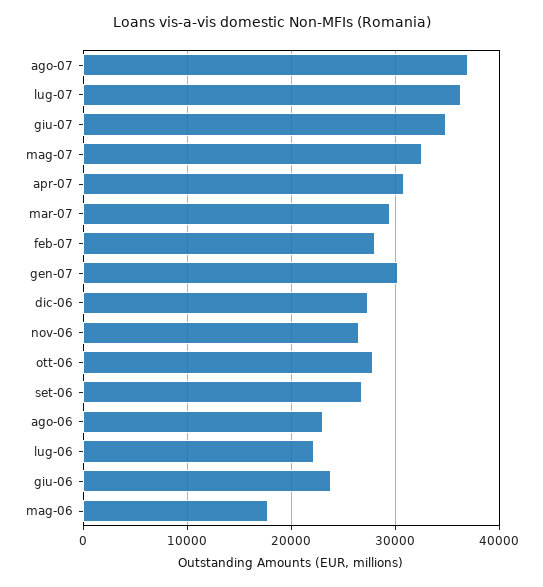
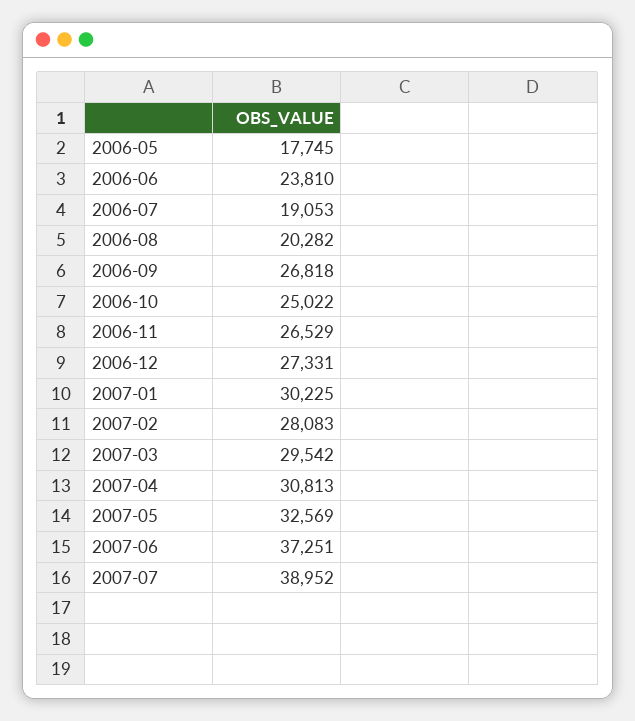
ago-07: 37000 -> none
lug-07: 36000 -> 38952
giu-07: 35000 -> 37251
ott-06: 28000 -> 25022
ago-06: 23000 -> 20282
lug-06: 22000 -> 19053

